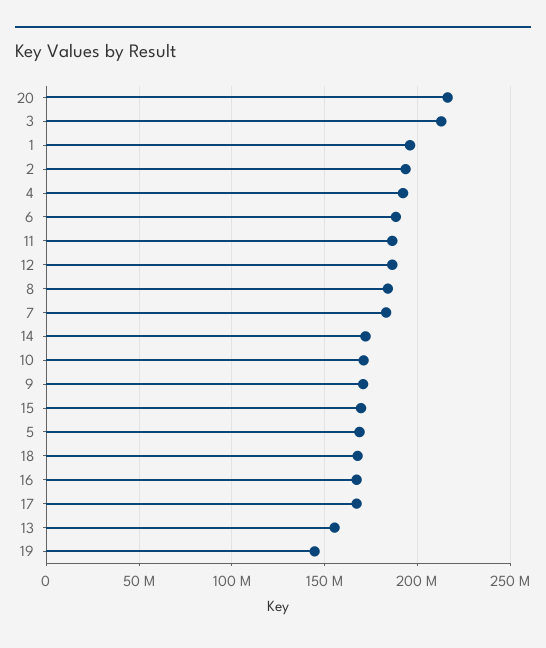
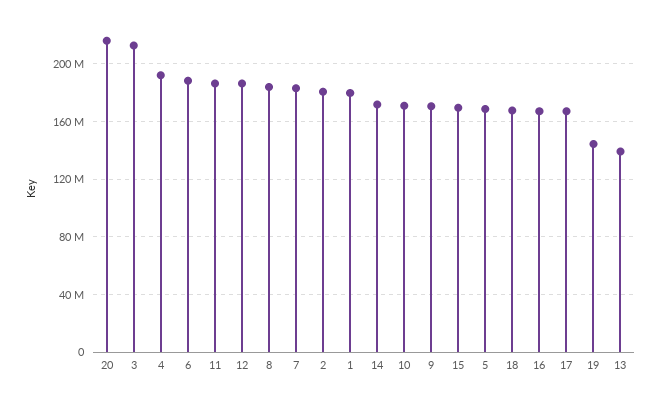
1: 195000000 -> 180000000
2: 195000000 -> 180000000
13: 155000000 -> 140000000

